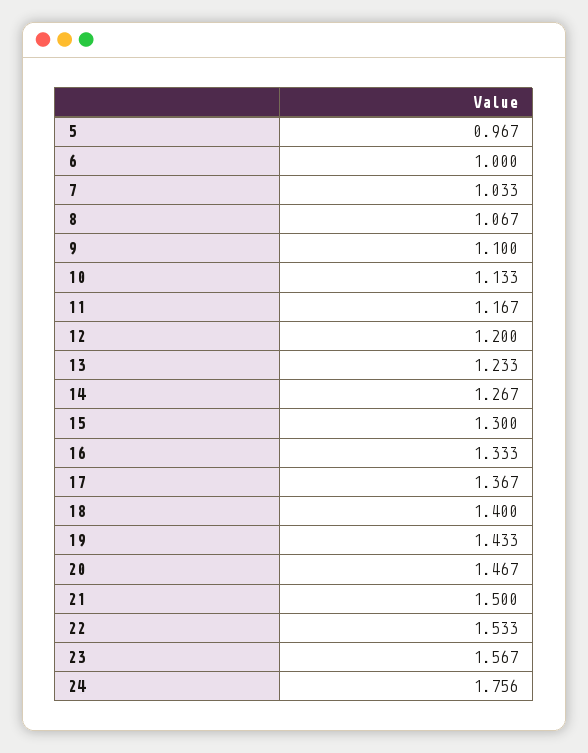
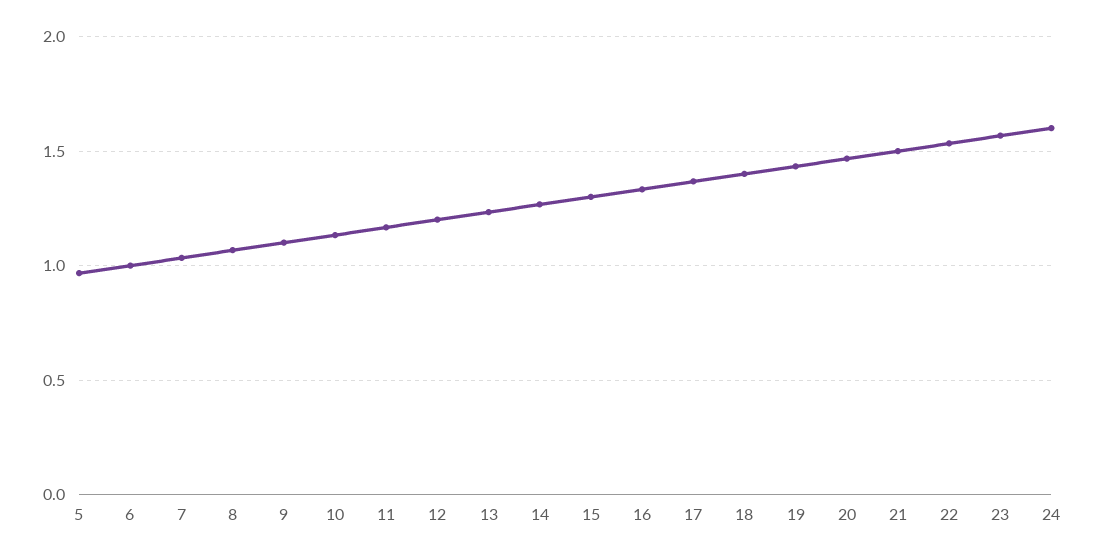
24: 1.756 -> 1.6

